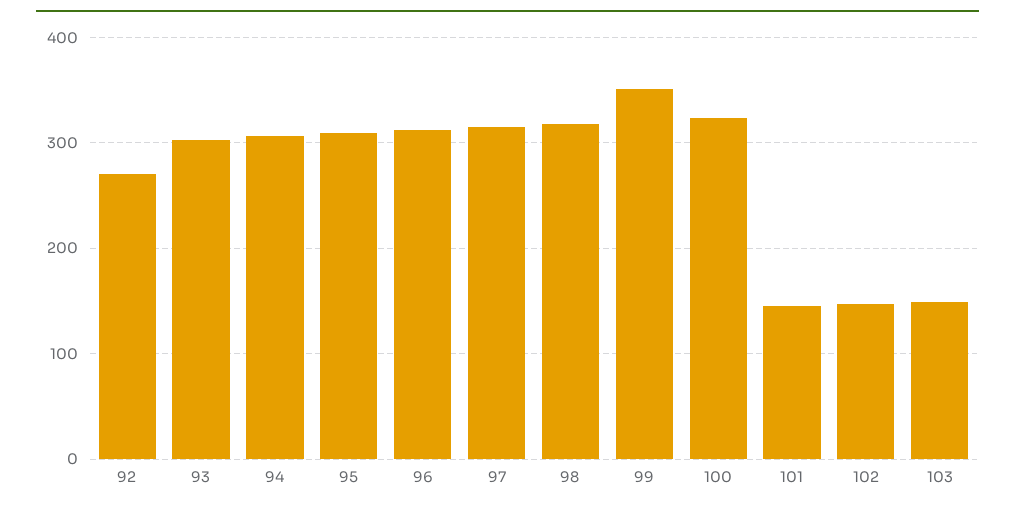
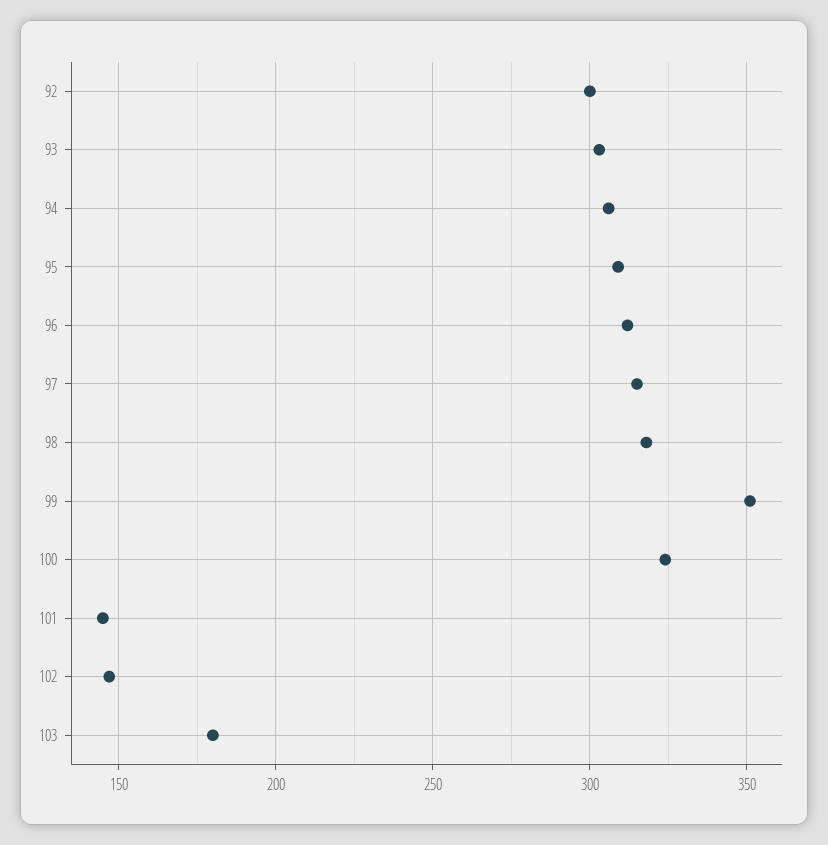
92: 270 -> 300
103: 150 -> 180

